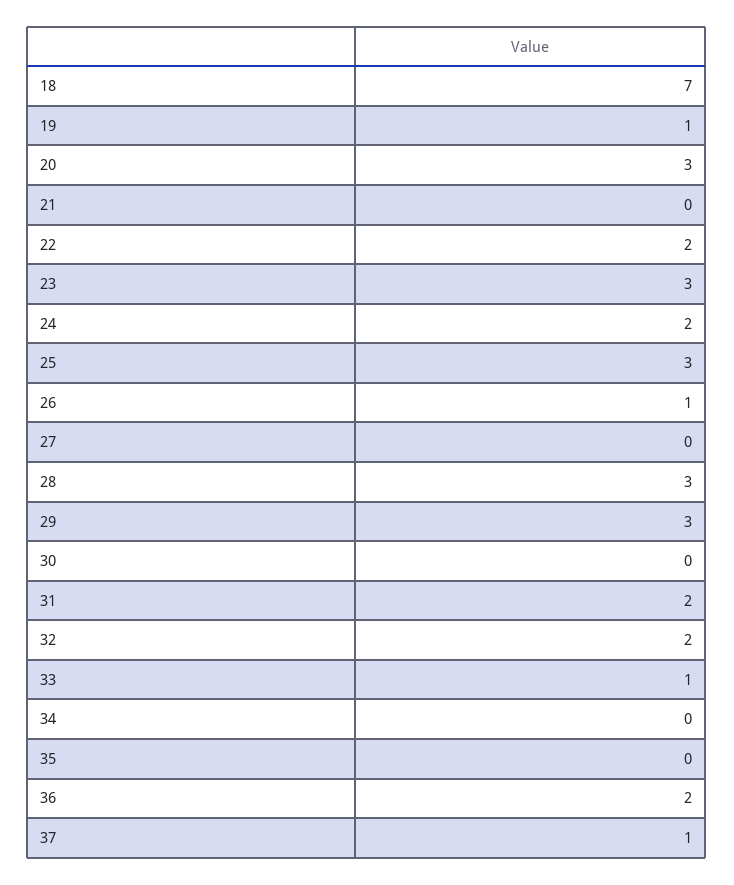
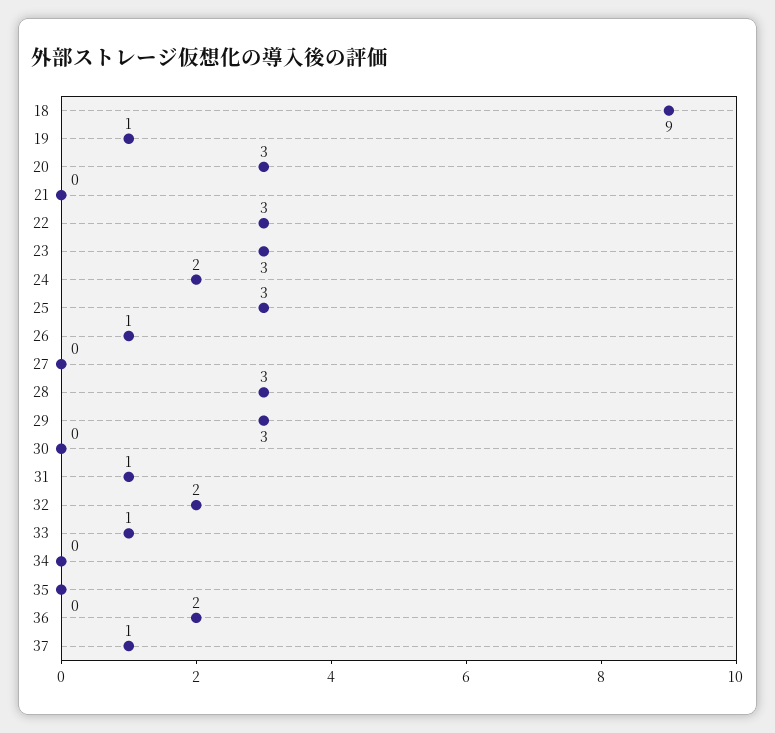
18: 7 -> 9
22: 2 -> 3
31: 2 -> 1

